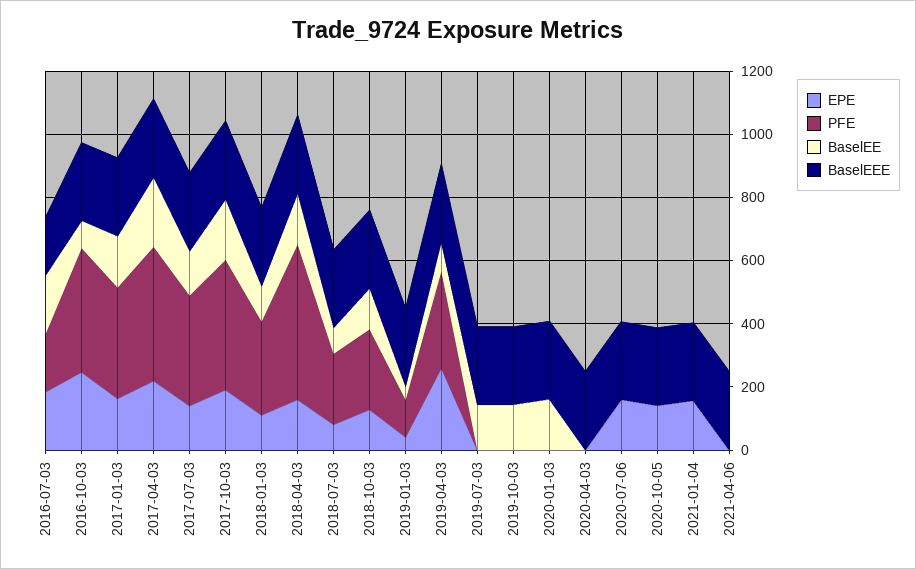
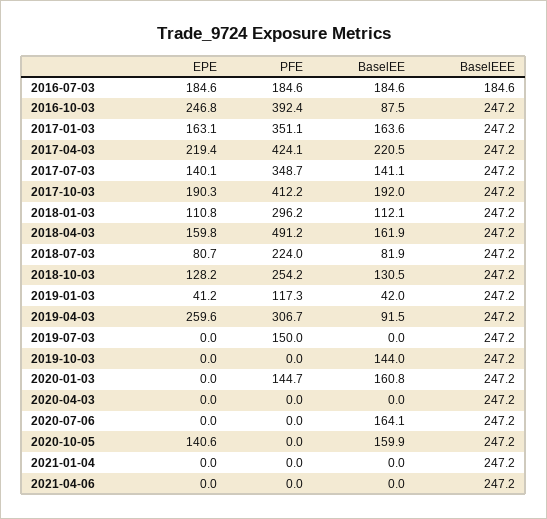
PFE, 2019-07-03: 0 -> 150
BaselEE, 2019-07-03: 150 -> 0
PFE, 2020-01-03: 0 -> 144.7
EPE, 2020-07-06: 150 -> 0
BaselEE, 2020-07-06: 0 -> 164.1
BaselEE, 2020-10-05: 0 -> 159.9
EPE, 2021-01-04: 150 -> 0

